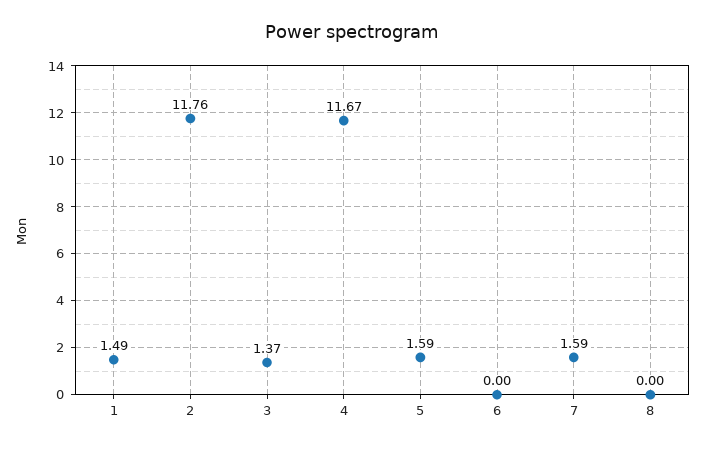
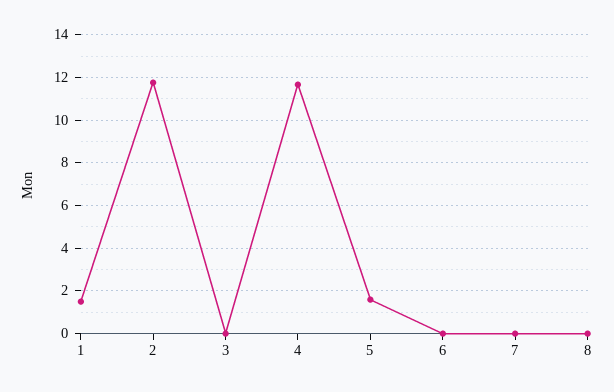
3: 1.37 -> 0
7: 1.59 -> 0

